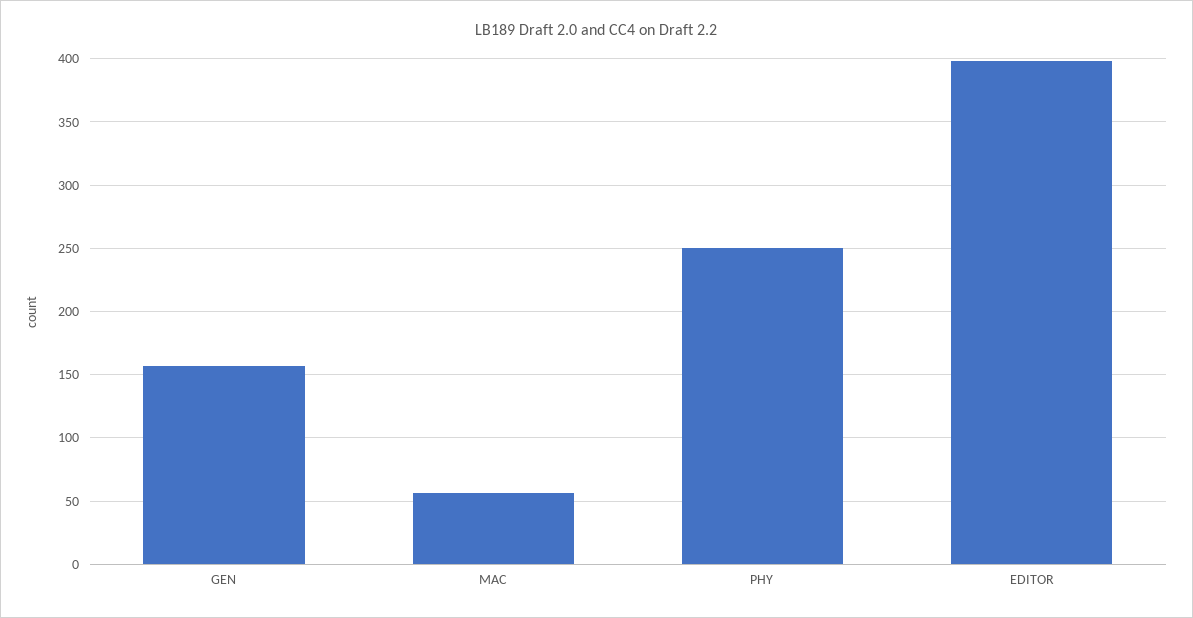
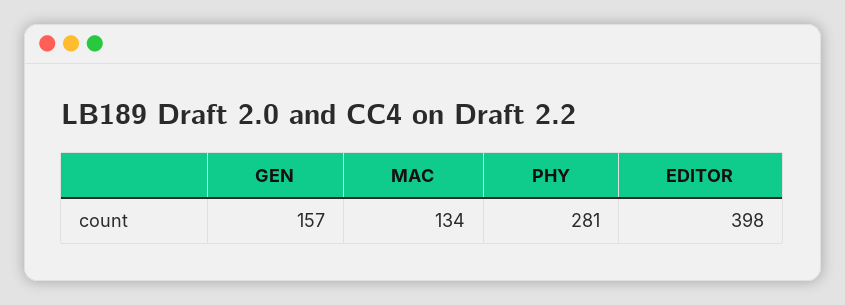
MAC: 55 -> 134
PHY: 250 -> 281

